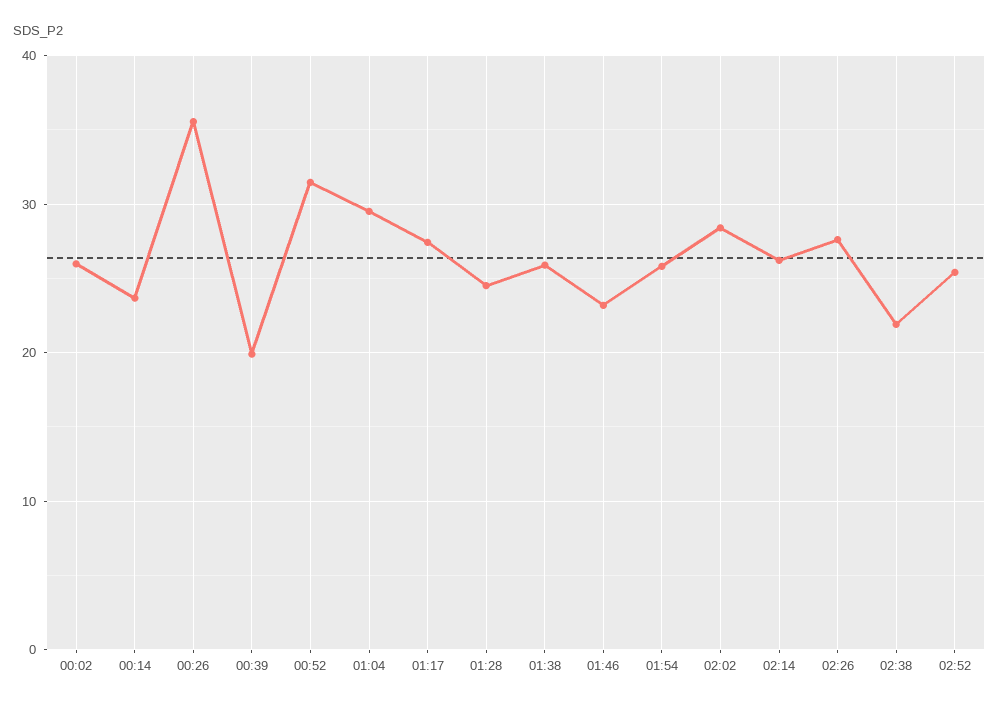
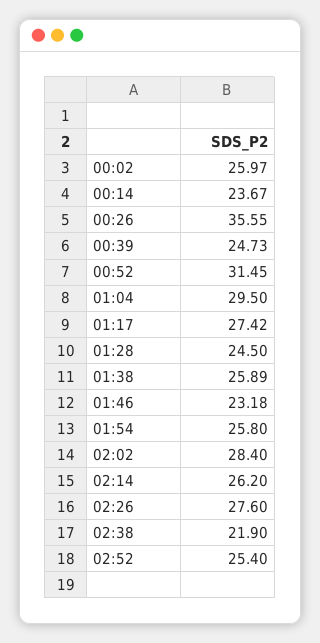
00:39: 20 -> 24.73

